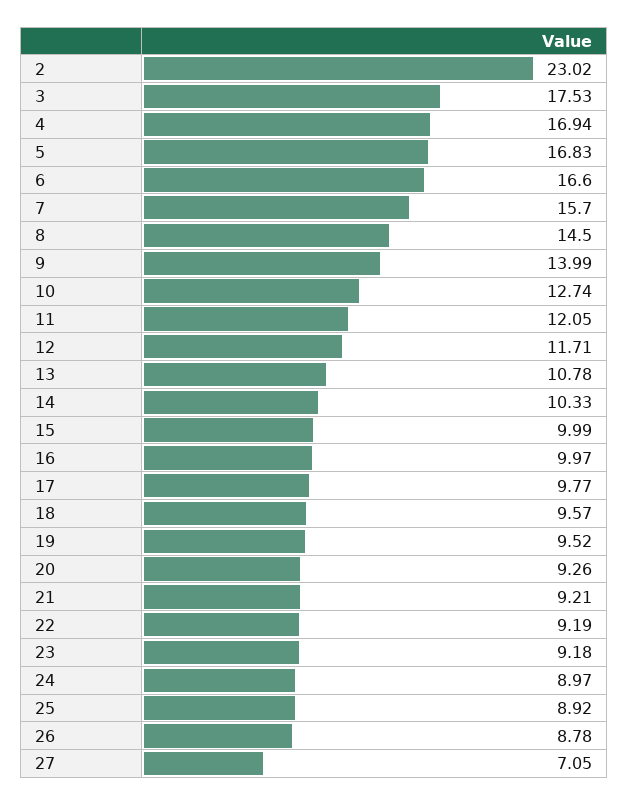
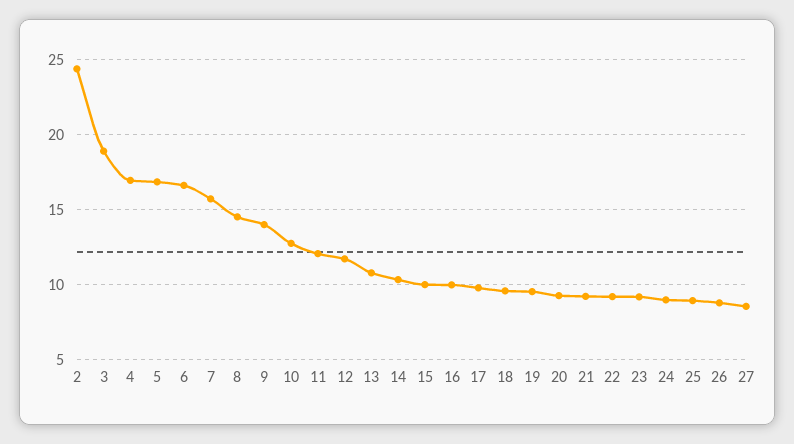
2: 23.02 -> 24.5
3: 17.53 -> 19
27: 7.05 -> 8.5

